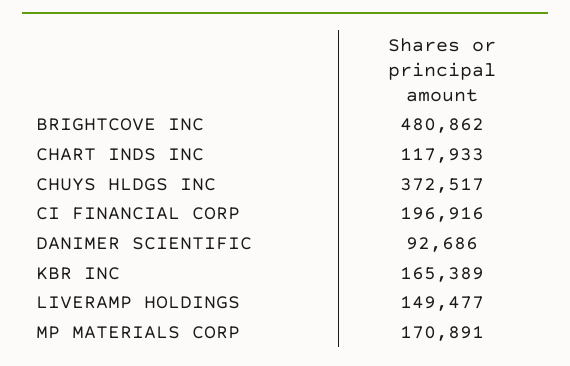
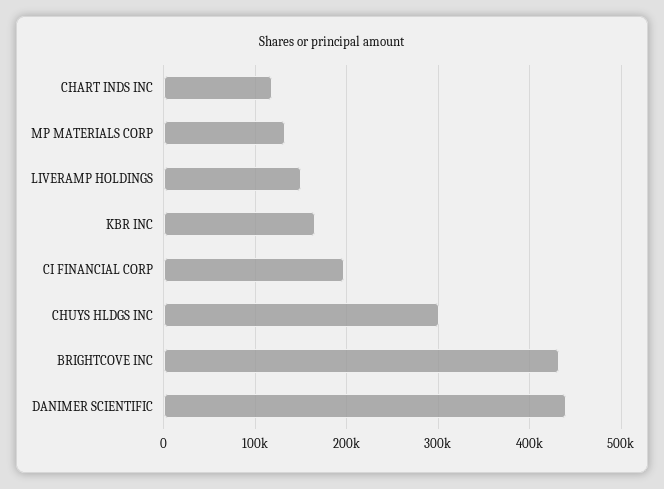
BRIGHTCOVE INC: 480862 -> 430000
CHUYS HLDGS INC: 372517 -> 300000
DANIMER SCIENTIFIC: 92686 -> 440000
MP MATERIALS CORP: 170891 -> 130000

